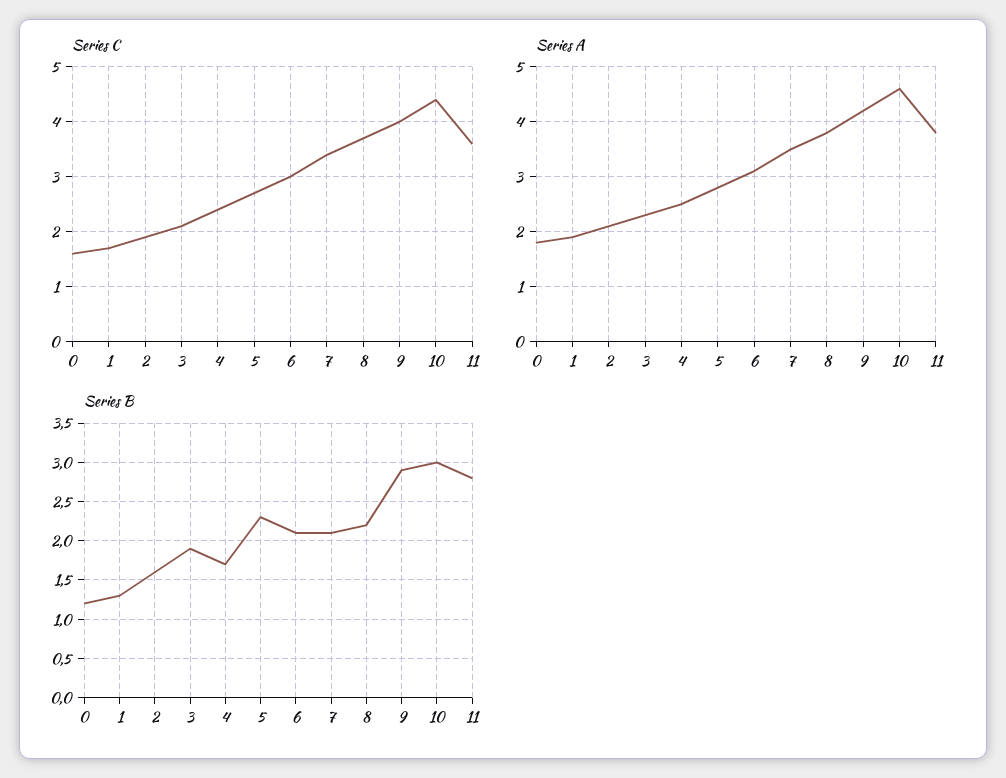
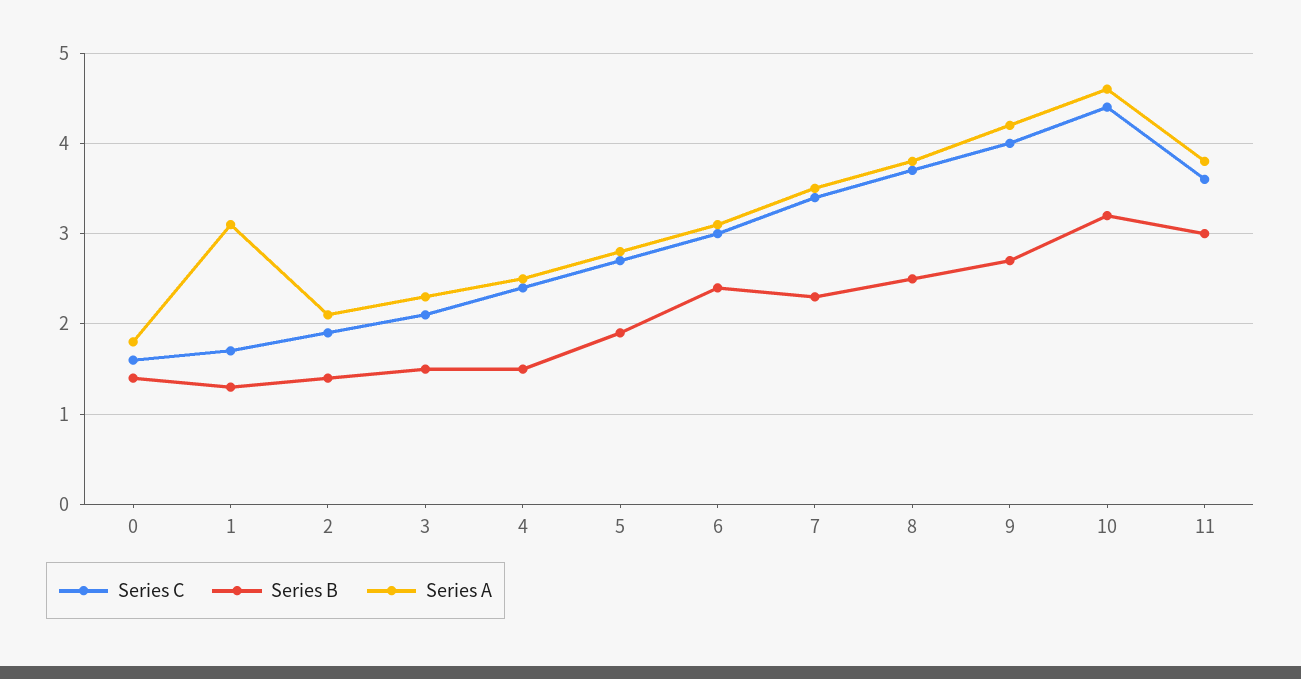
Series A, 1: 2 -> 3.1
Series B, 0: 1.2 -> 1.4
Series B, 2: 1.6 -> 1.4
Series B, 3: 1.9 -> 1.5
Series B, 4: 1.7 -> 1.5
Series B, 5: 2.3 -> 1.9
Series B, 6: 2.1 -> 2.4
Series B, 7: 2.1 -> 2.3
Series B, 8: 2.2 -> 2.5
Series B, 9: 2.9 -> 2.7
Series B, 10: 3 -> 3.2
Series B, 11: 2.8 -> 3

